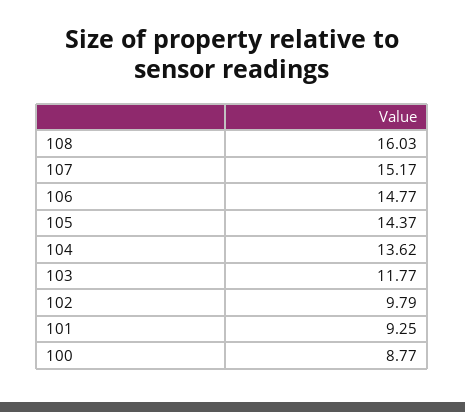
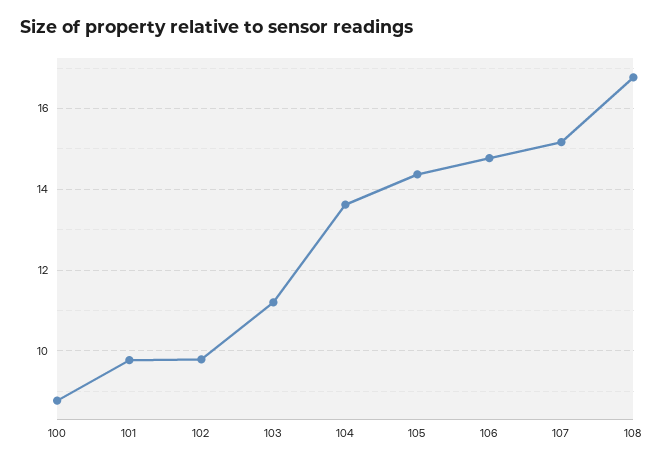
108: 16.03 -> 16.8
103: 11.77 -> 11.2
101: 9.25 -> 9.8

